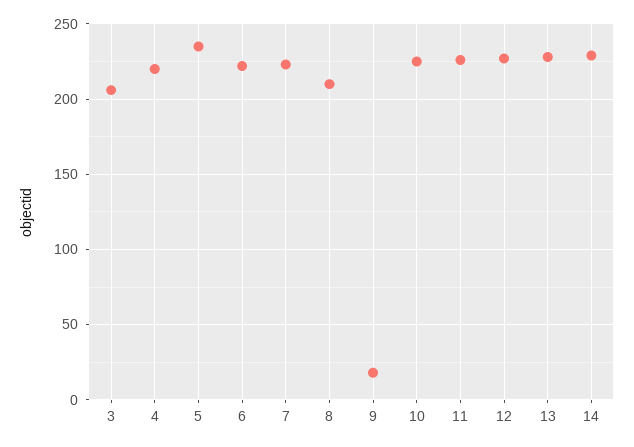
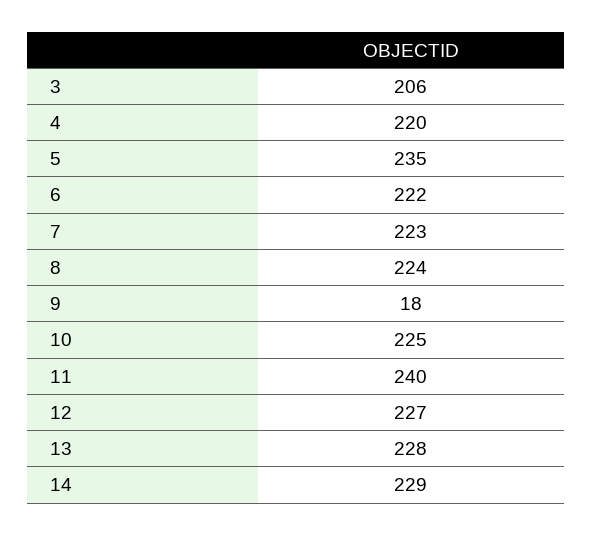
8: 210 -> 224
11: 225 -> 240

